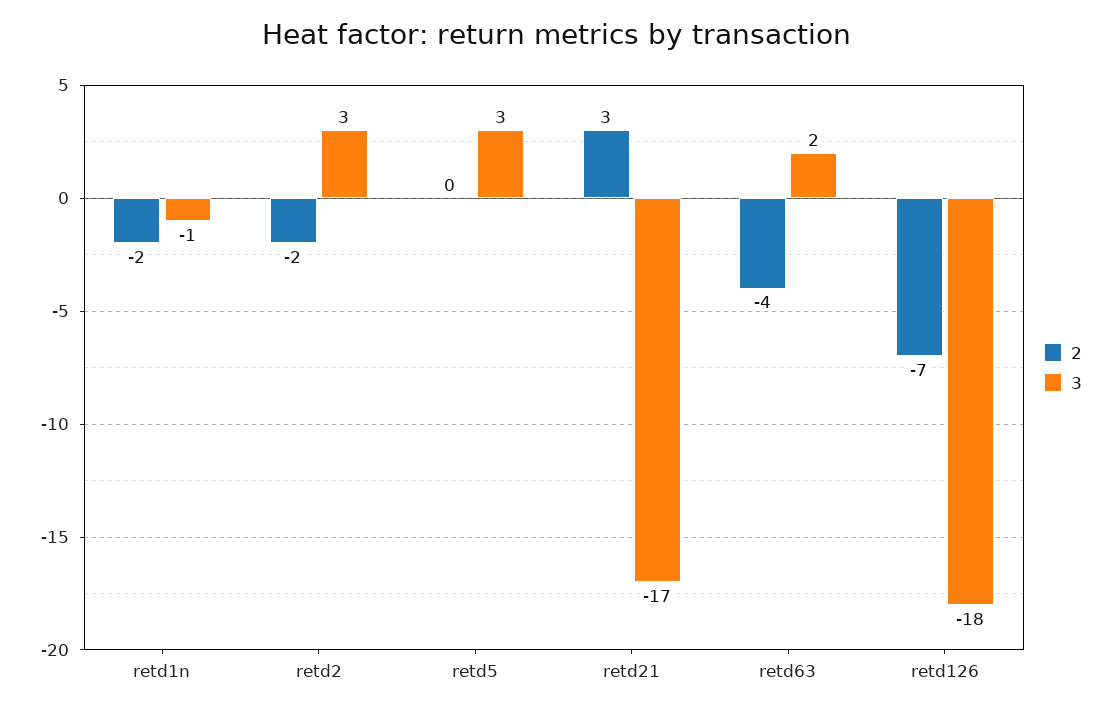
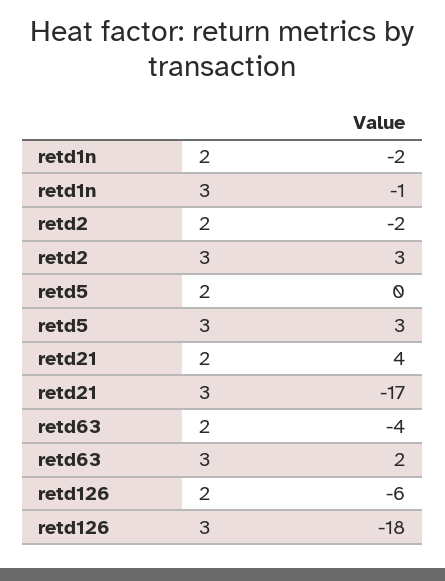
2, retd21: 3 -> 4
2, retd126: -7 -> -6

